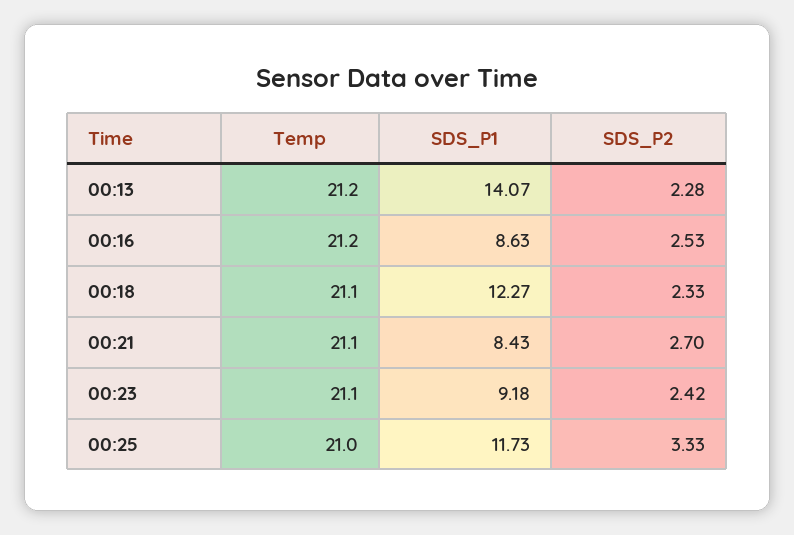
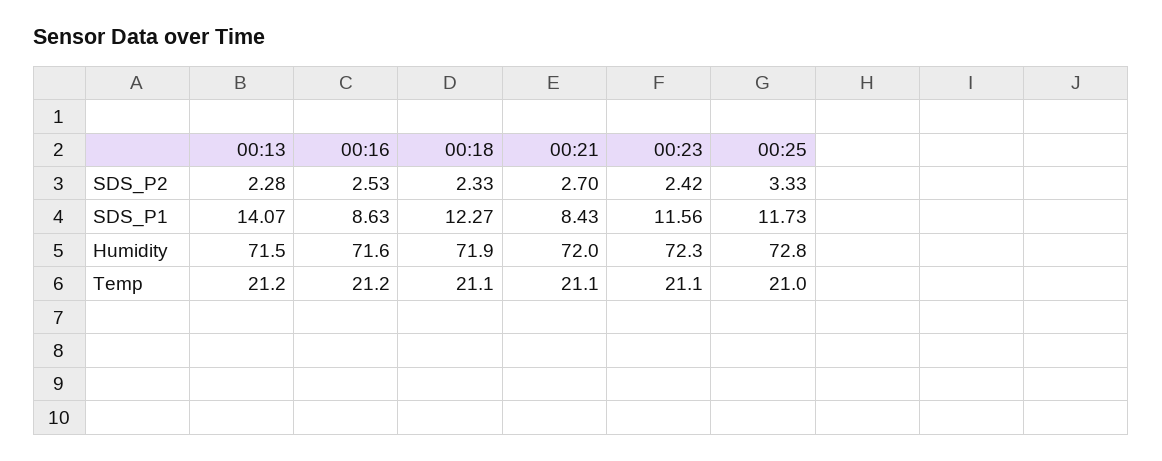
SDS_P1, 00:23: 9.18 -> 11.56
Humidity, 00:13: none -> 71.5
Humidity, 00:16: none -> 71.6
Humidity, 00:18: none -> 71.9
Humidity, 00:21: none -> 72
Humidity, 00:23: none -> 72.3
Humidity, 00:25: none -> 72.8

